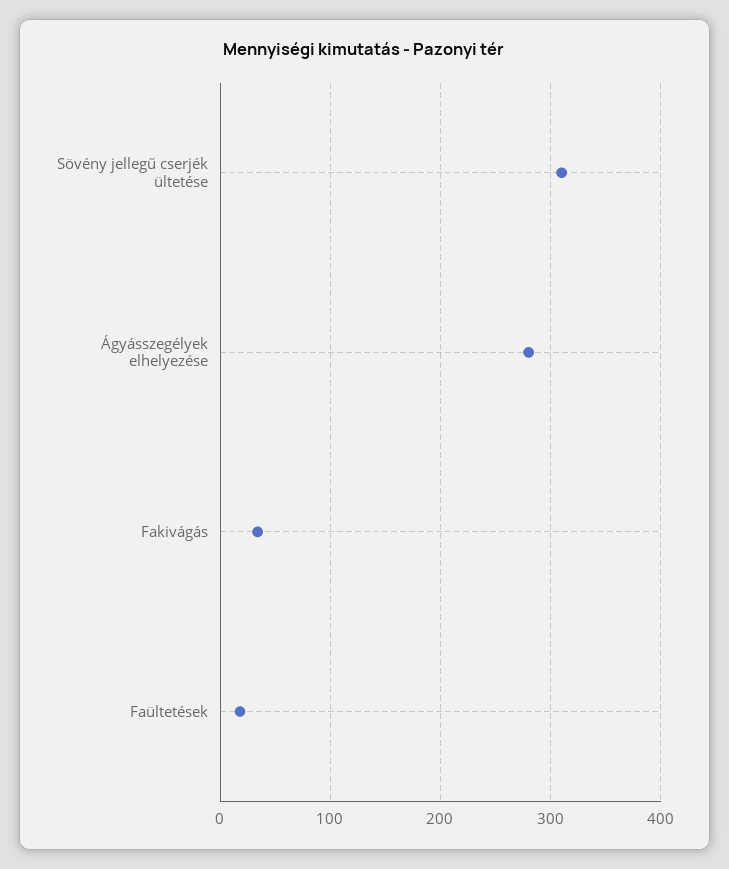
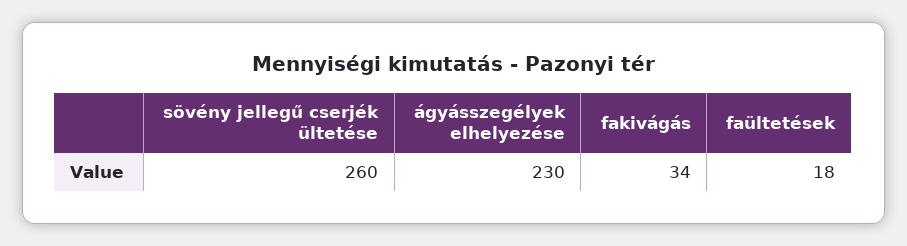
Sövény jellegű cserjék ültetése: 310 -> 260
Ágyásszegélyek elhelyezése: 280 -> 230

